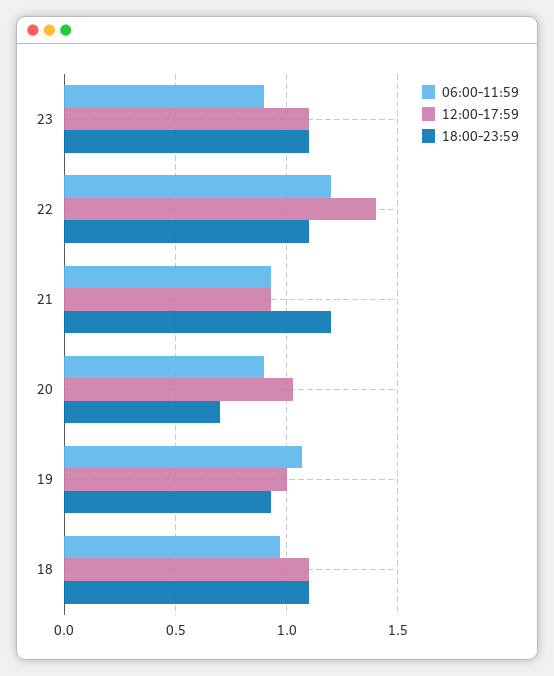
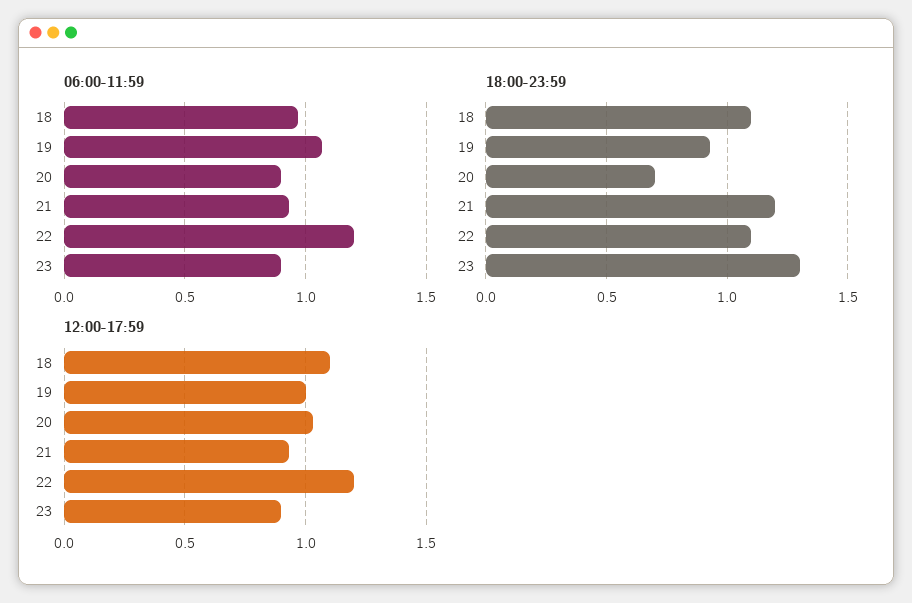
12:00-17:59, 23: 1.1 -> 0.9
18:00-23:59, 23: 1.1 -> 1.3
12:00-17:59, 22: 1.4 -> 1.2

